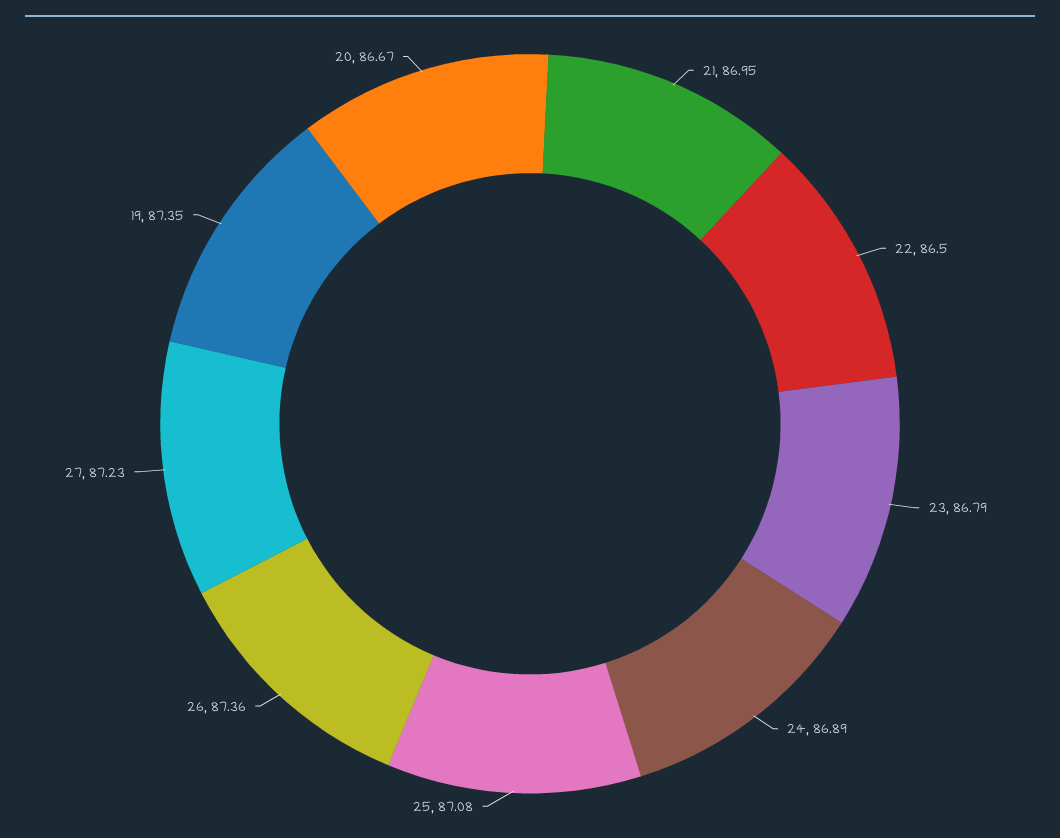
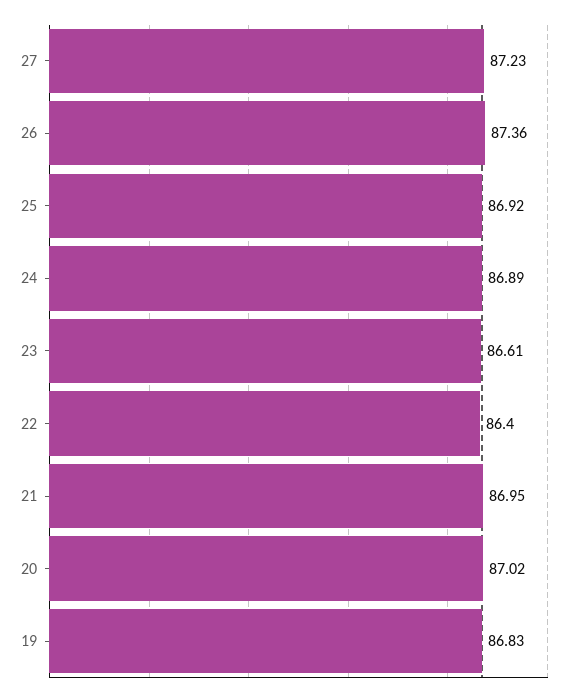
22: 86.5 -> 86.4
23: 86.79 -> 86.61
25: 87.08 -> 86.92
19: 87.35 -> 86.83
20: 86.67 -> 87.02

